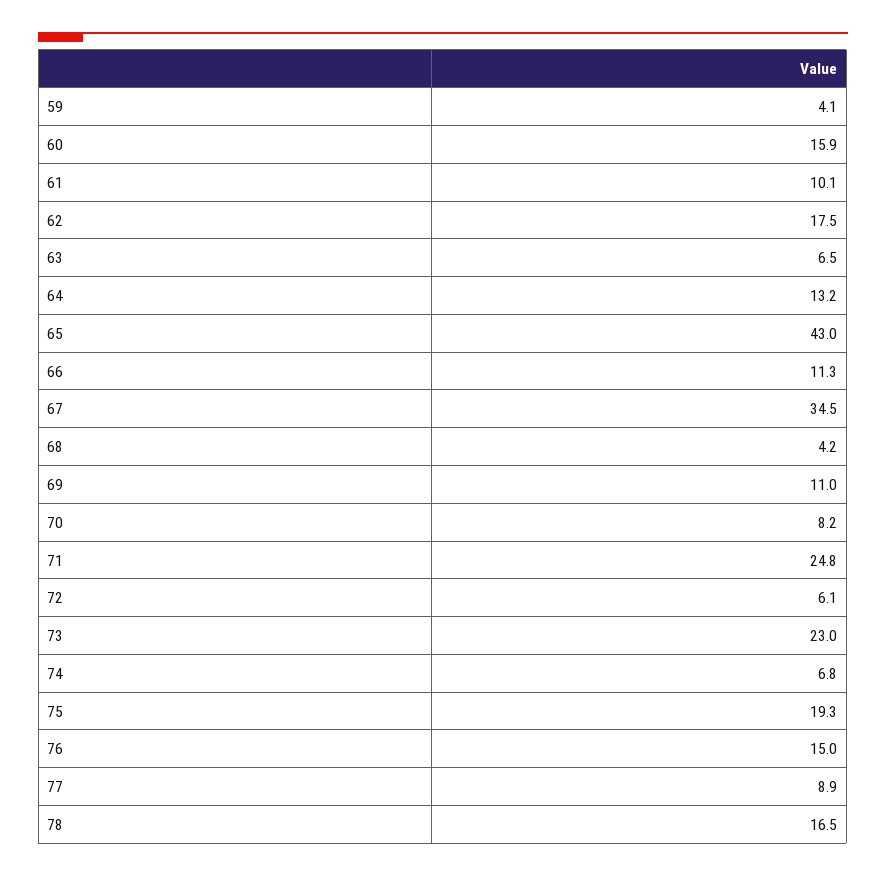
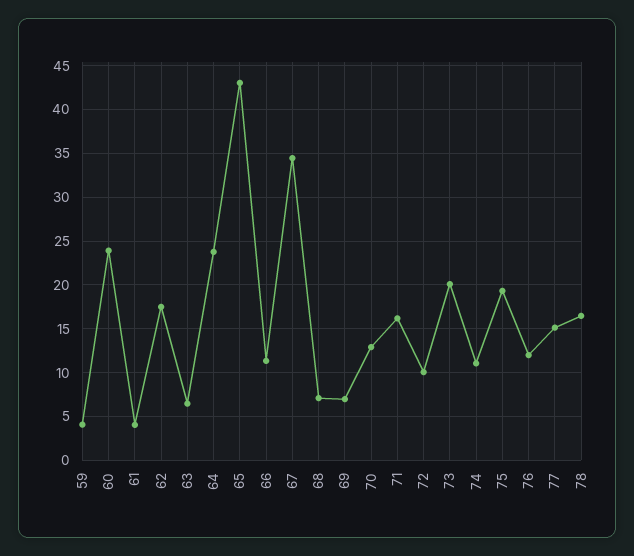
60: 15.9 -> 24
61: 10.1 -> 4
64: 13.2 -> 24
68: 4.2 -> 7
69: 11 -> 7
70: 8.2 -> 13
71: 24.8 -> 16
72: 6.1 -> 10
73: 23 -> 20
74: 6.8 -> 11
76: 15 -> 12
77: 8.9 -> 15

